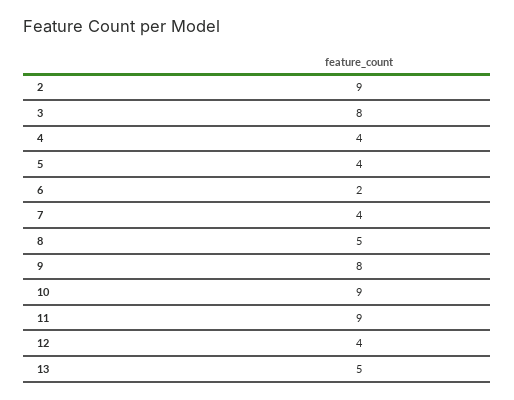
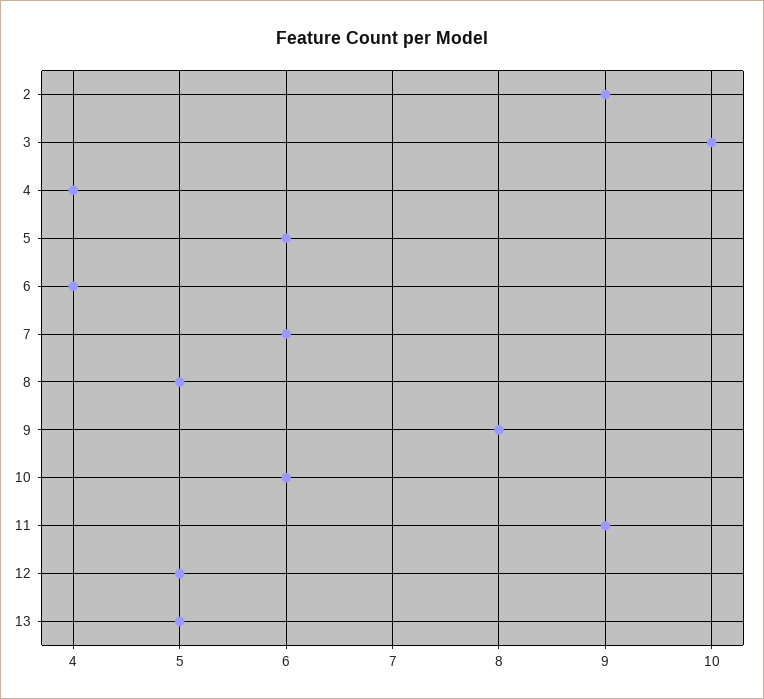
3: 8 -> 10
5: 4 -> 6
6: 2 -> 4
7: 4 -> 6
10: 9 -> 6
12: 4 -> 5

